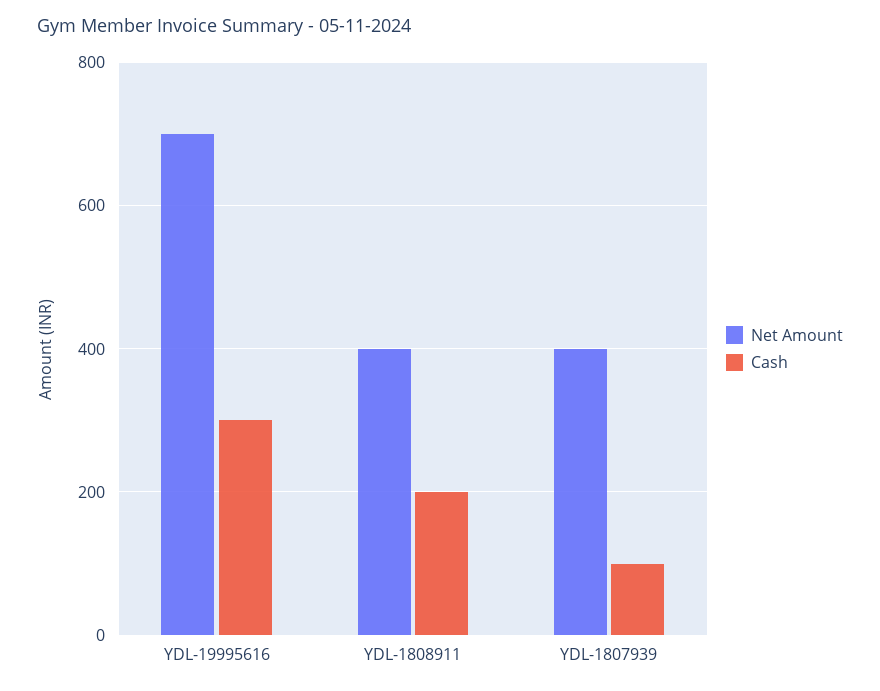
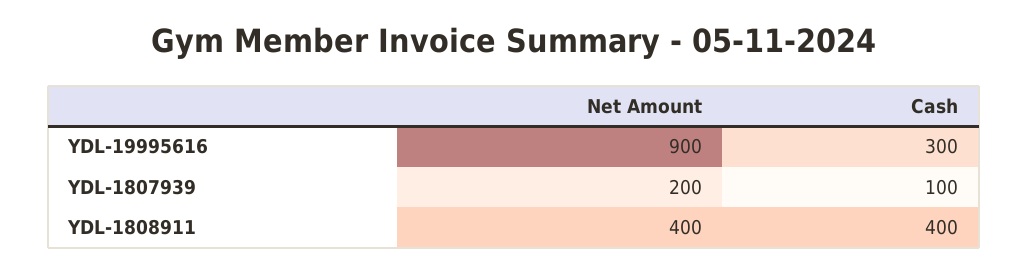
Net Amount, YDL-19995616: 700 -> 900
Cash, YDL-1808911: 200 -> 400
Net Amount, YDL-1807939: 400 -> 200

